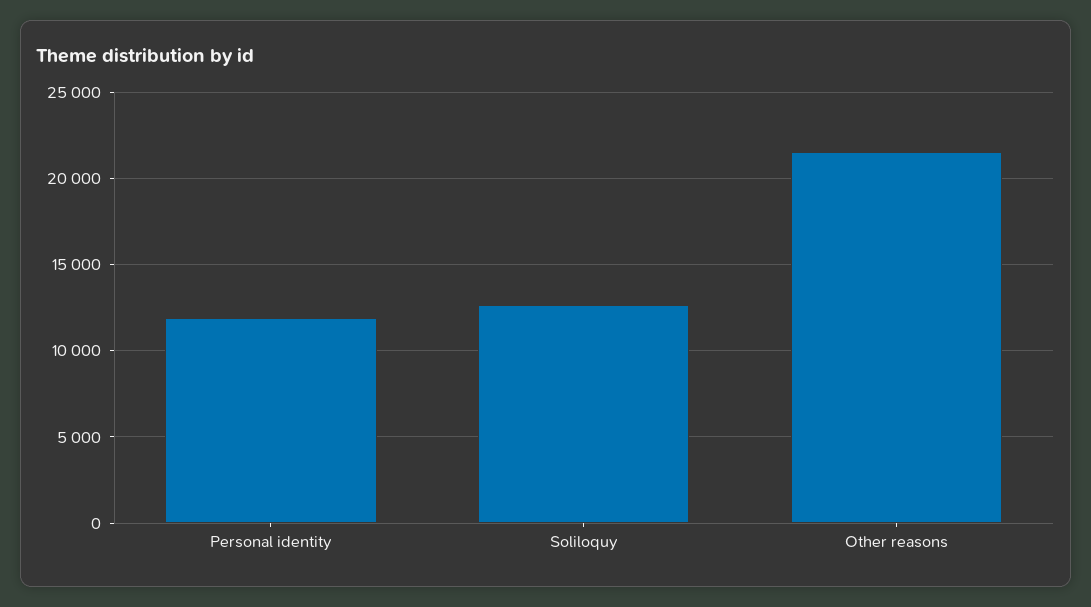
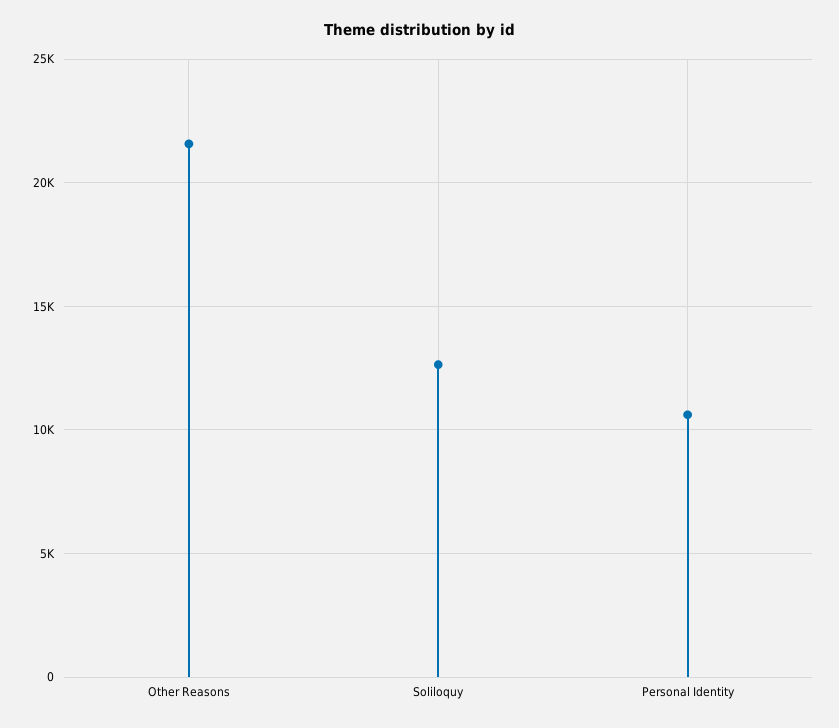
Personal identity: 12000 -> 10500

